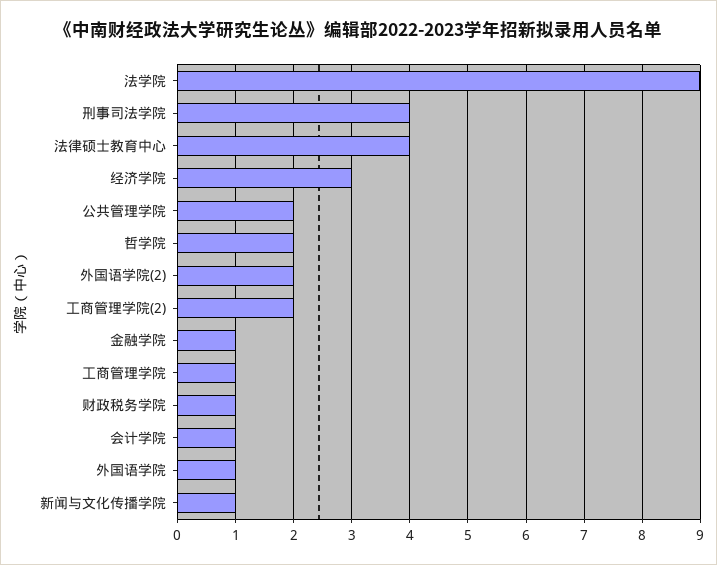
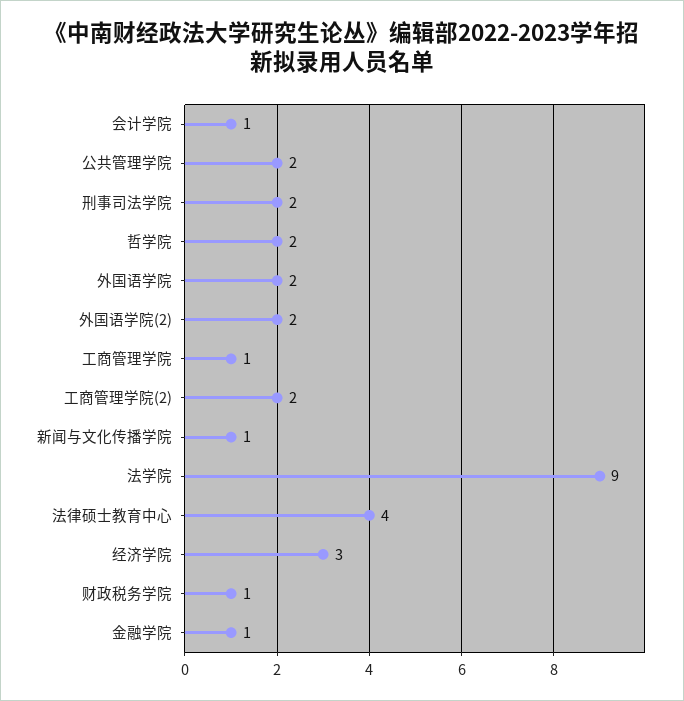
刑事司法学院: 4 -> 2
外国语学院: 1 -> 2

